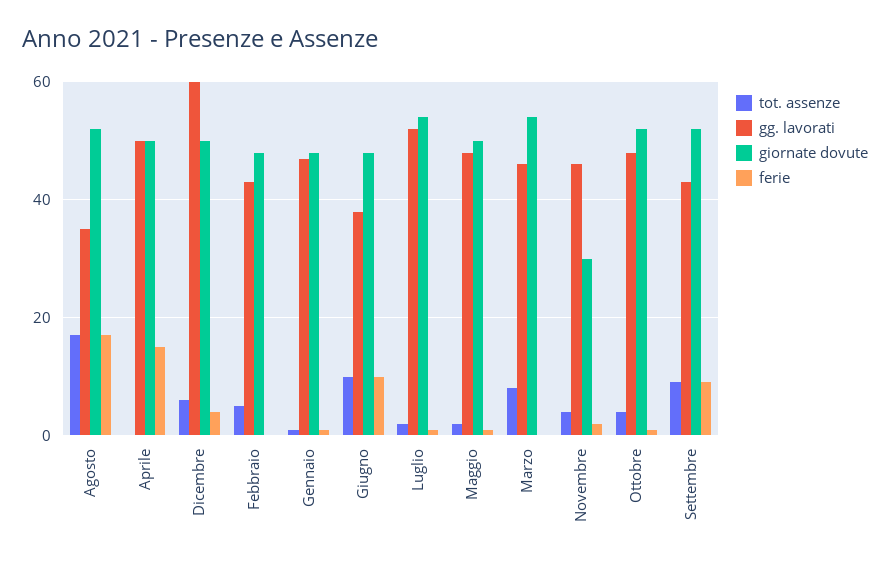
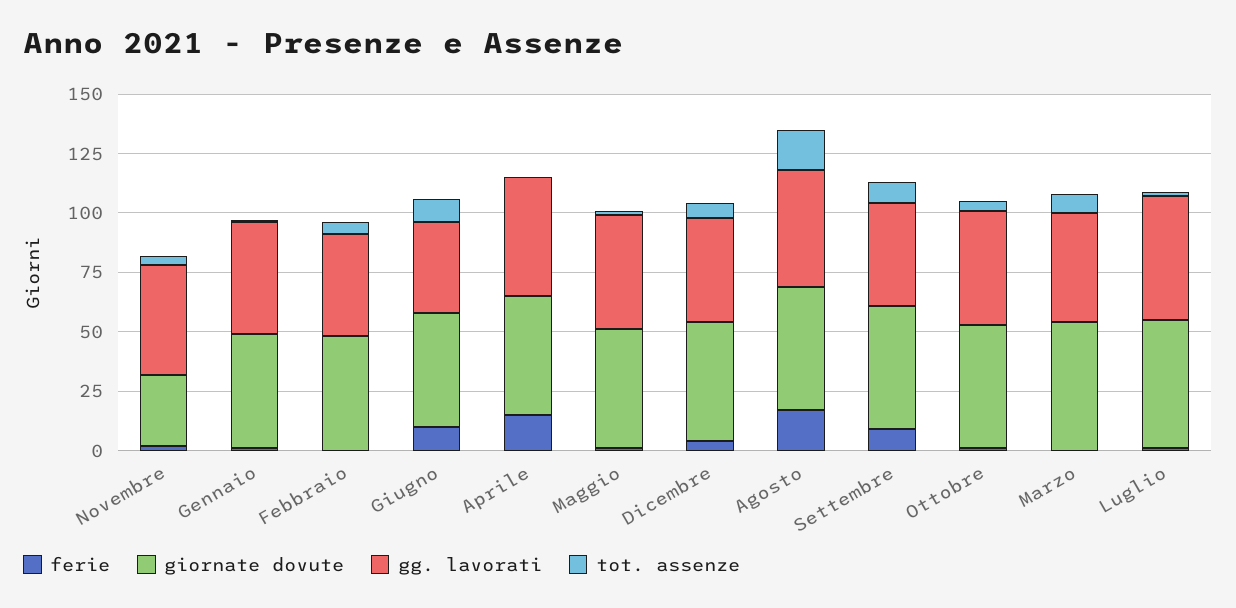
gg. lavorati, Agosto: 35 -> 50
gg. lavorati, Dicembre: 60 -> 45

